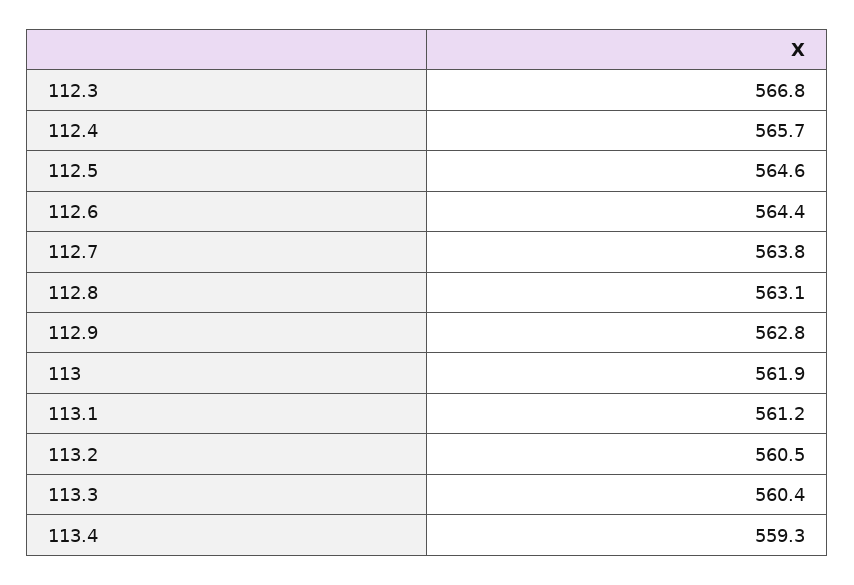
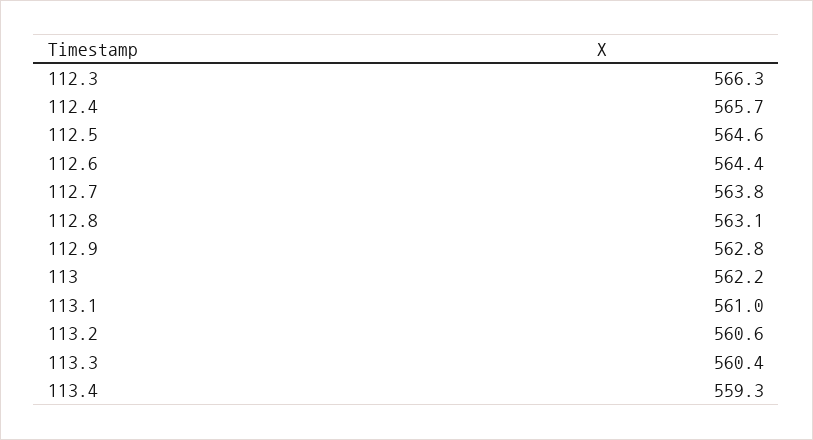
112.3: 566.8 -> 566.3
113: 561.9 -> 562.2
113.1: 561.2 -> 561
113.2: 560.5 -> 560.6

